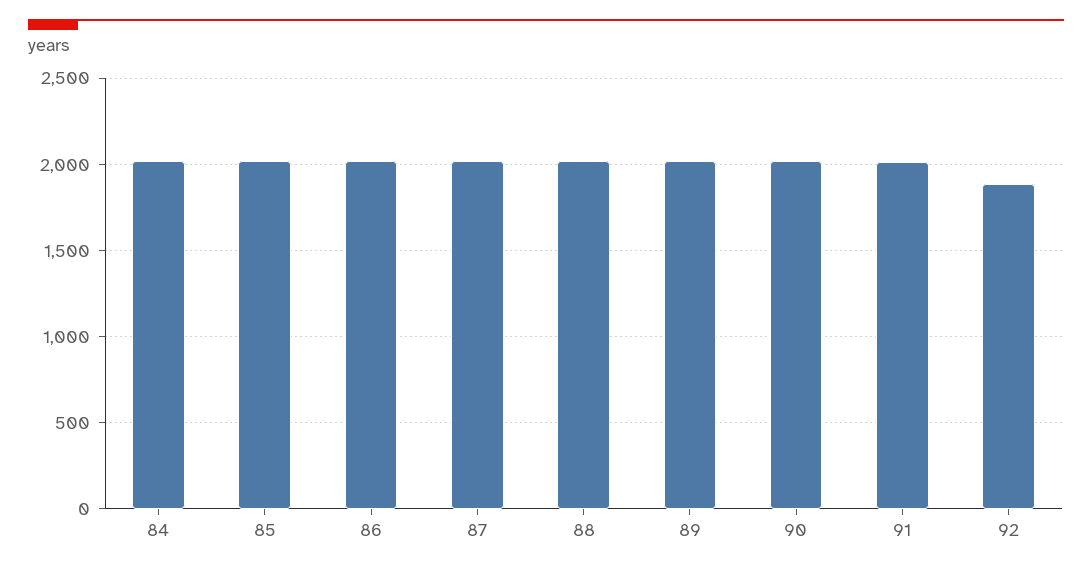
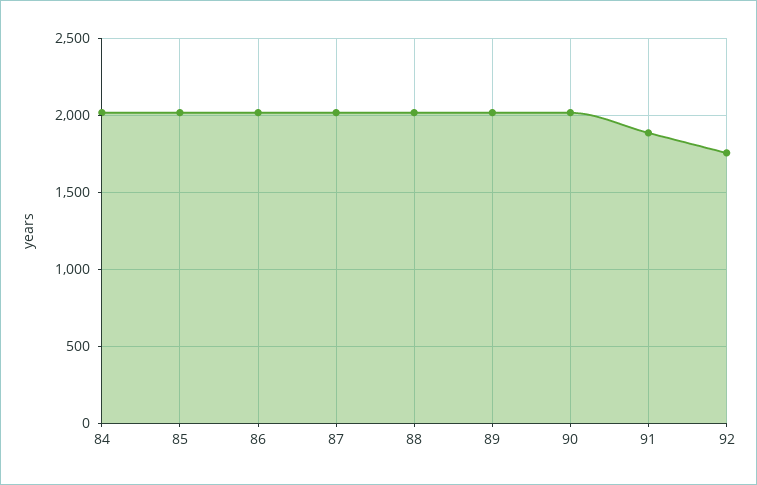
91: 2000 -> 1900
92: 1900 -> 1750

